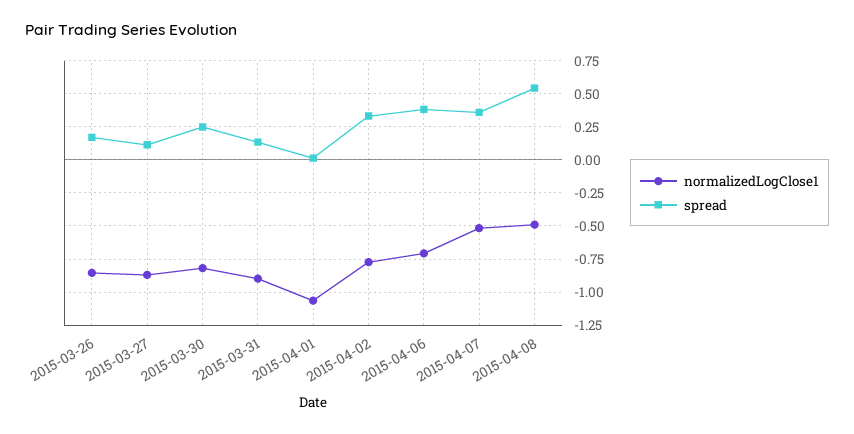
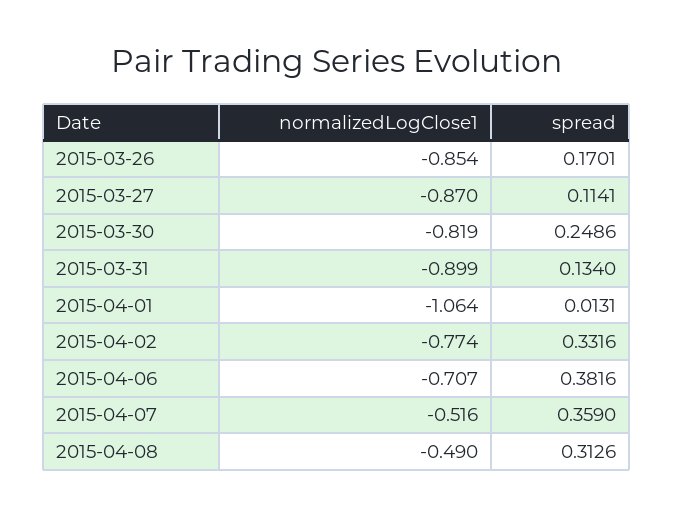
spread, 2015-04-08: 0.55 -> 0.3126

